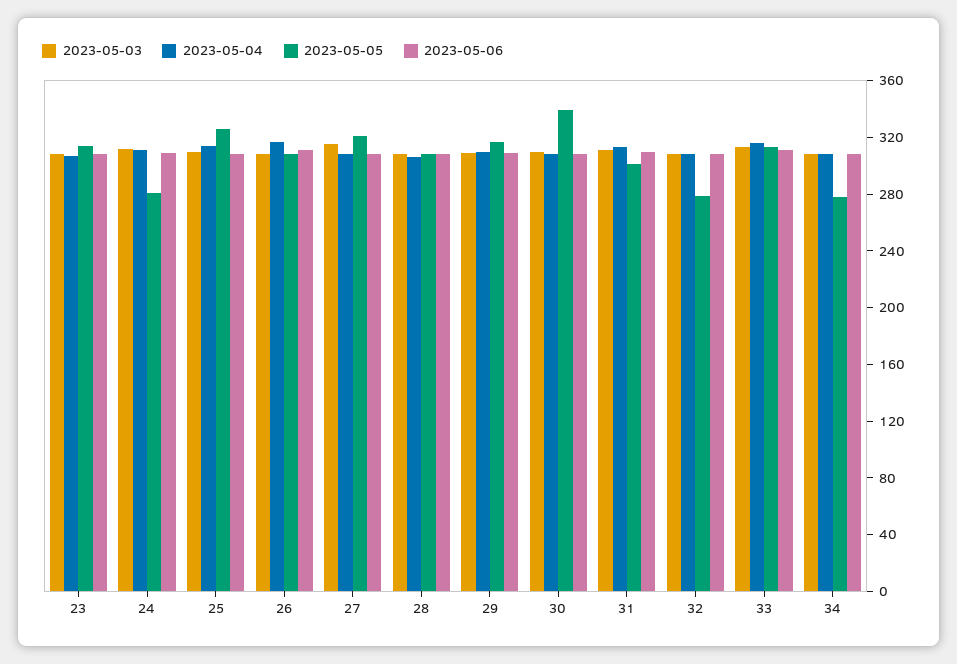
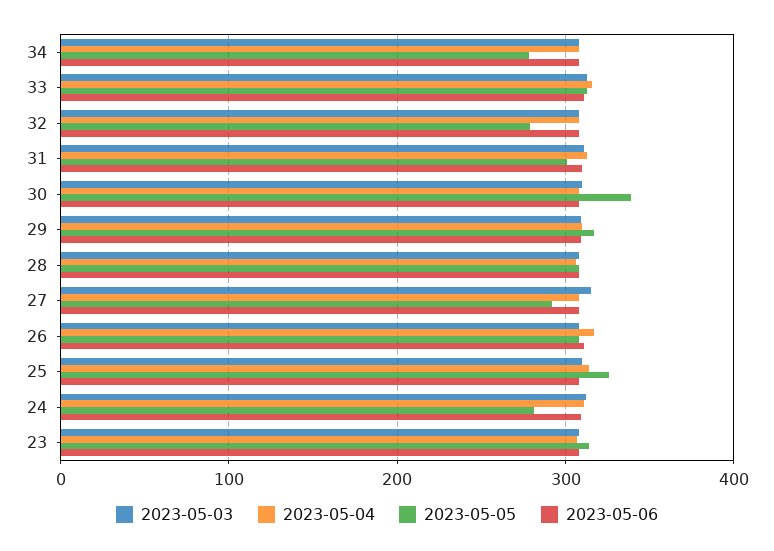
2023-05-05, 27: 320 -> 290

